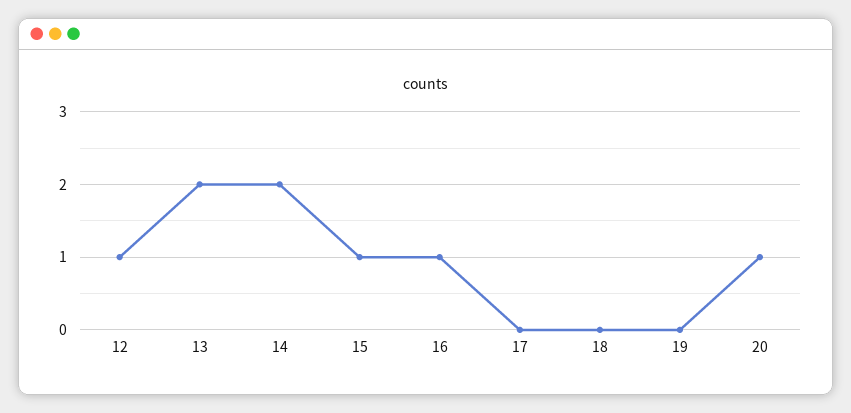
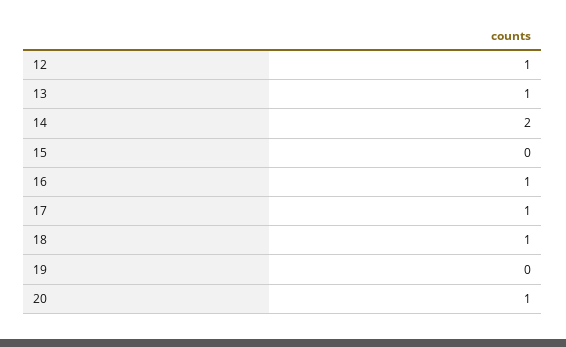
13: 2 -> 1
15: 1 -> 0
17: 0 -> 1
18: 0 -> 1

